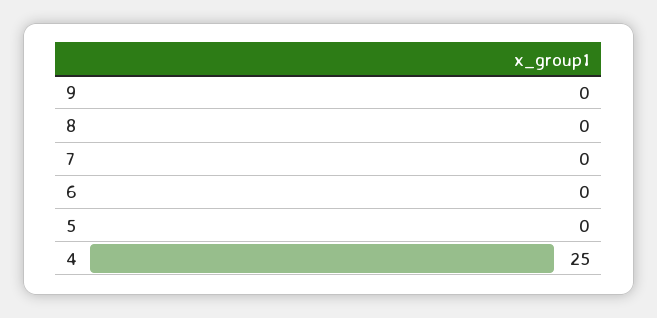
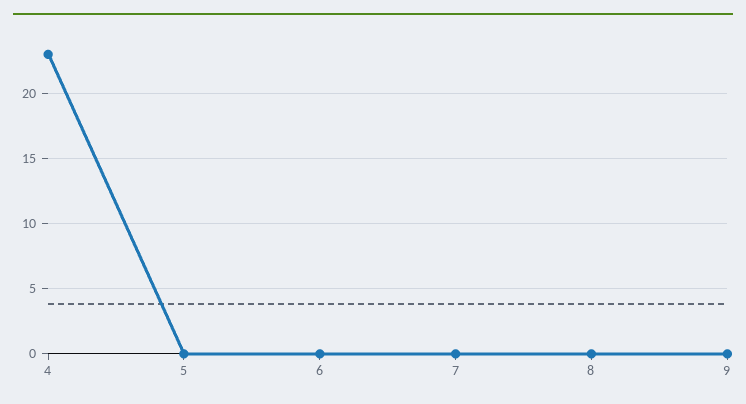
4: 25 -> 23

